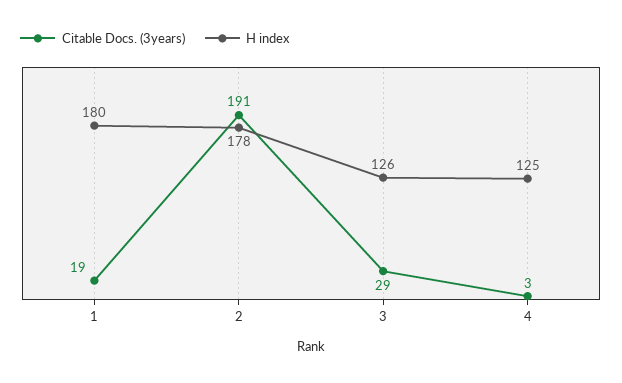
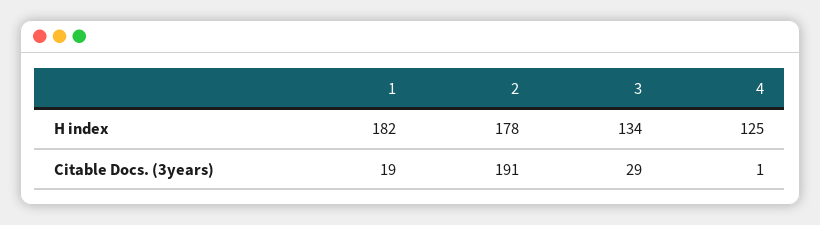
H index, 1: 180 -> 182
H index, 3: 126 -> 134
Citable Docs. (3years), 4: 3 -> 1

